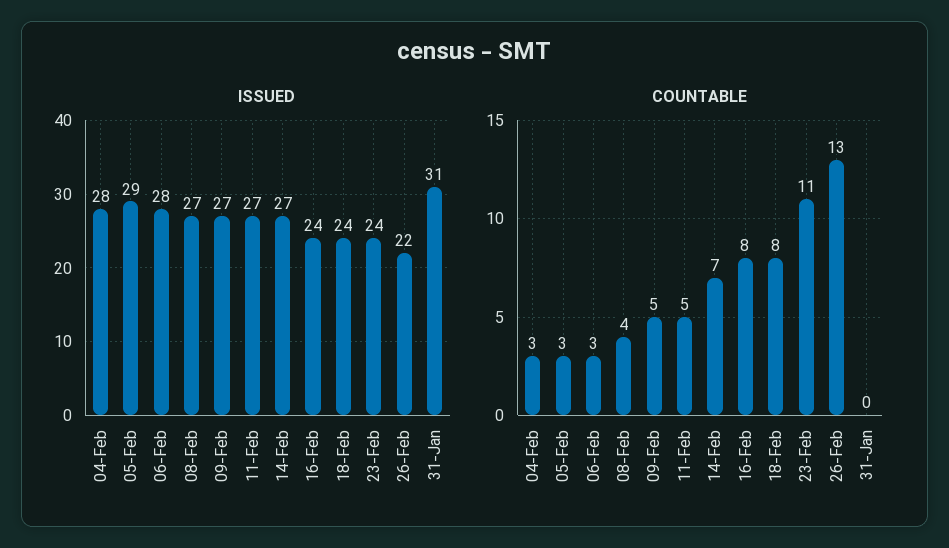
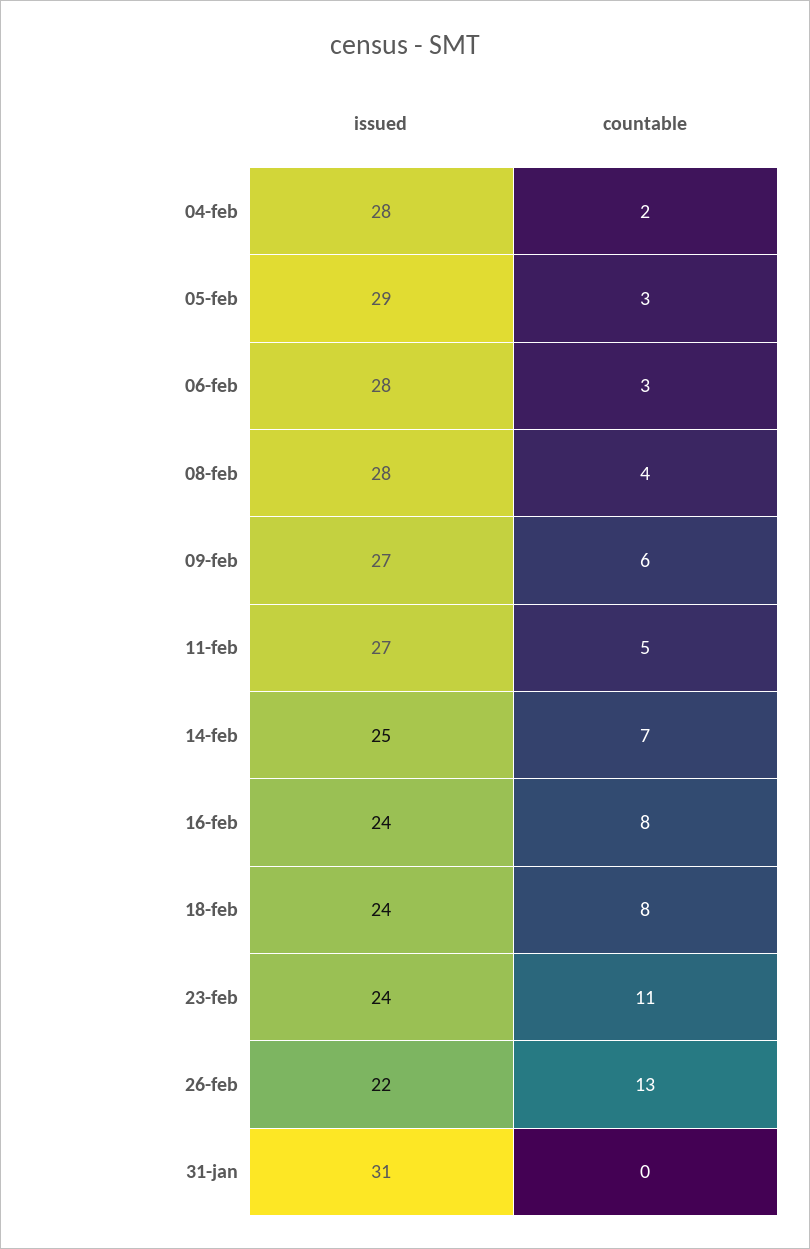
ISSUED, 08-Feb: 27 -> 28
ISSUED, 14-Feb: 27 -> 25
COUNTABLE, 04-Feb: 3 -> 2
COUNTABLE, 09-Feb: 5 -> 6

